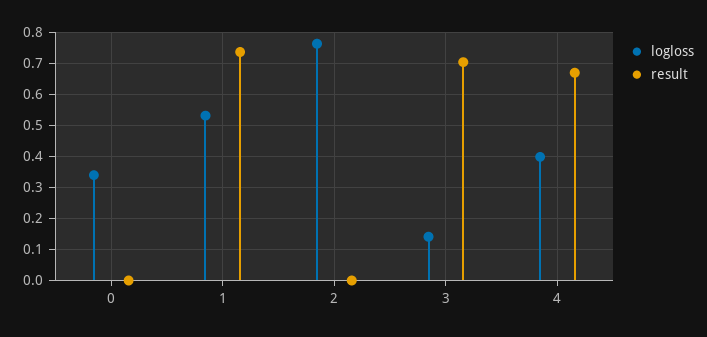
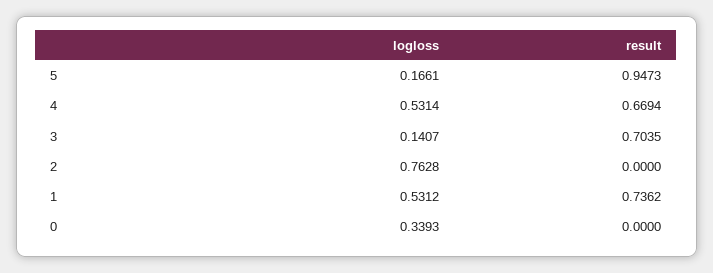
logloss, 4: 0.4 -> 0.5314
logloss, 5: none -> 0.1661
result, 5: none -> 0.9473

